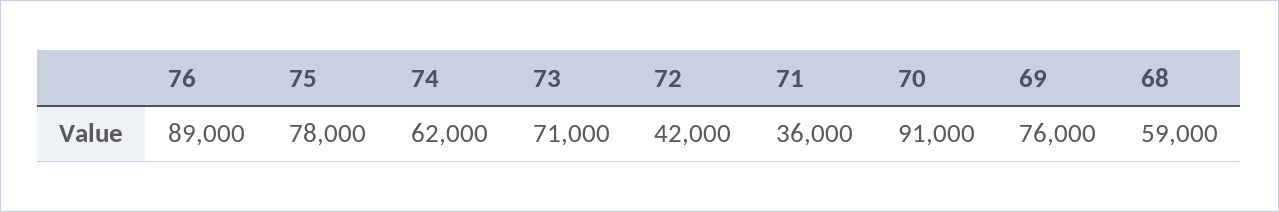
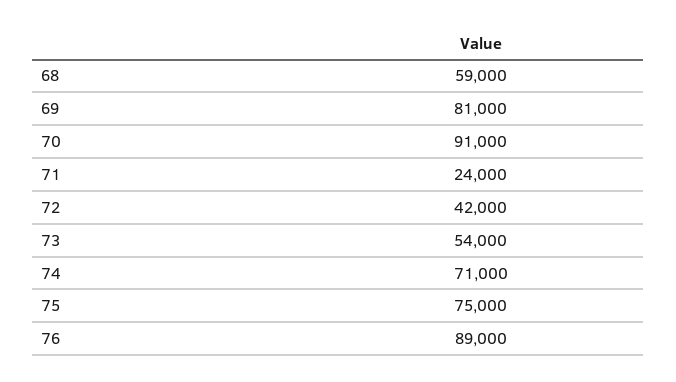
75: 78000 -> 75000
74: 62000 -> 71000
73: 71000 -> 54000
71: 36000 -> 24000
69: 76000 -> 81000

